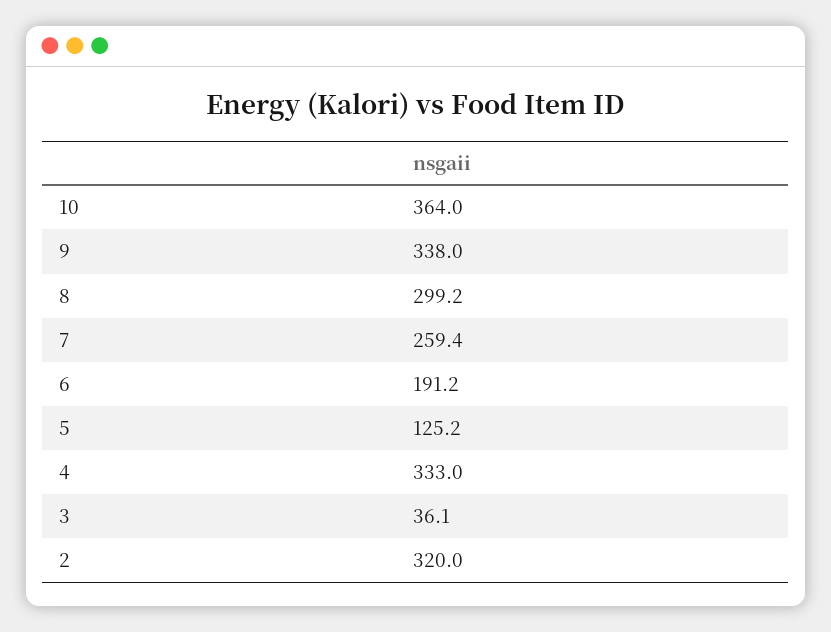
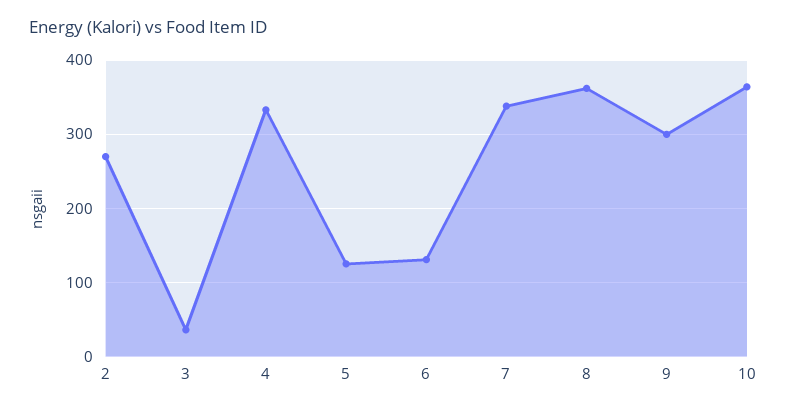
9: 338 -> 300
8: 299.2 -> 360
7: 259.4 -> 340
6: 191.2 -> 130
2: 320 -> 270

